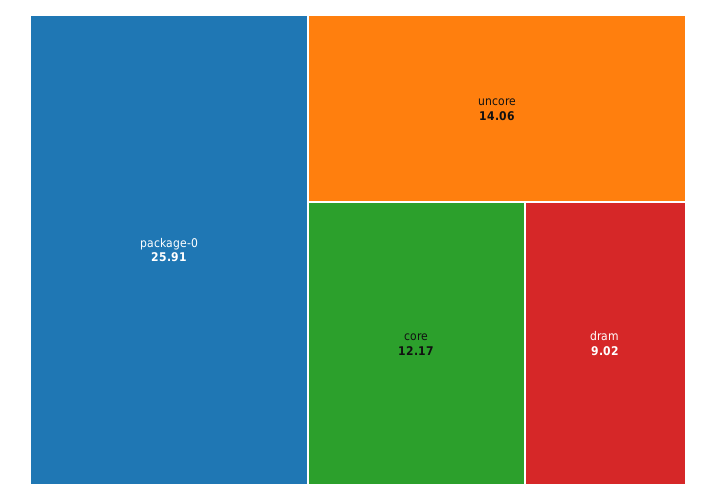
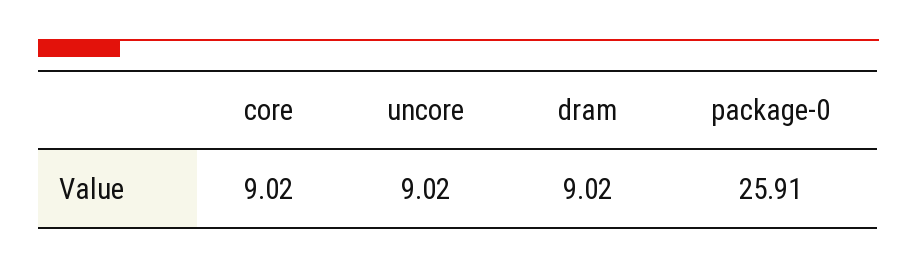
uncore: 14.06 -> 9.02
core: 12.17 -> 9.02

